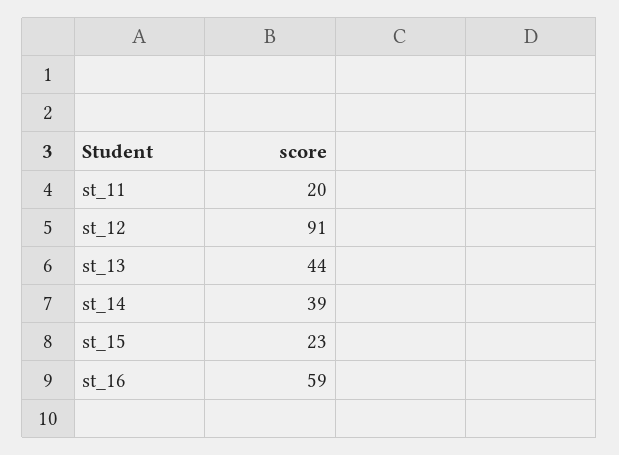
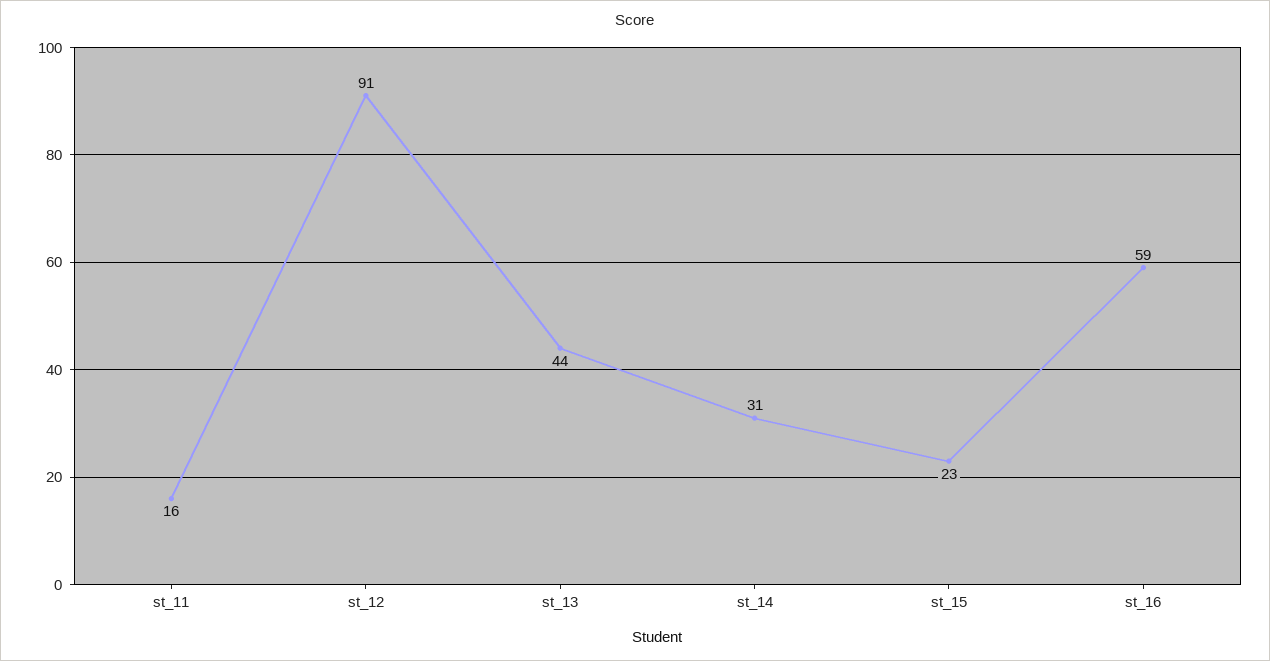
st_11: 20 -> 16
st_14: 39 -> 31

